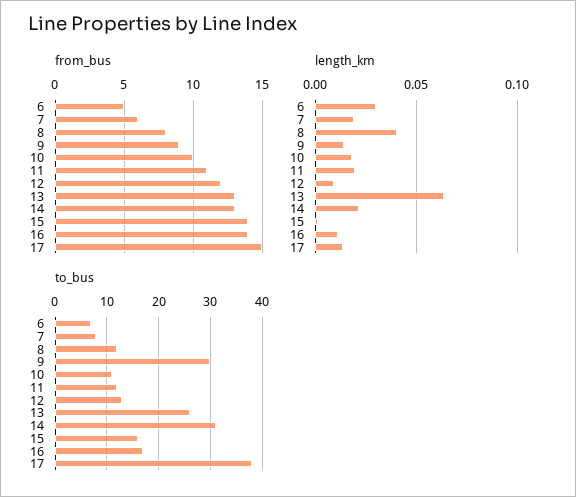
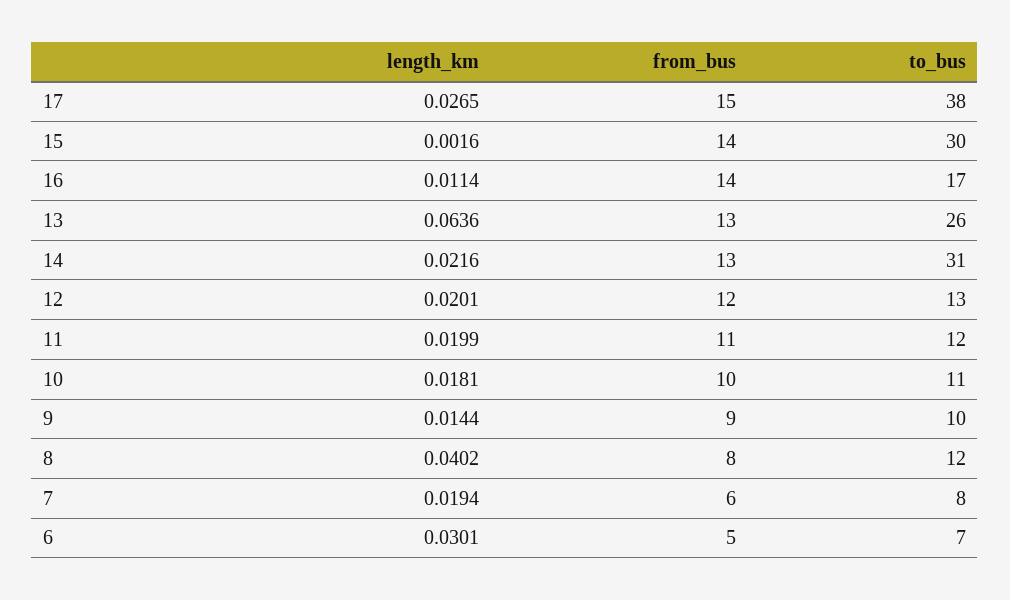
length_km, 12: 0.01 -> 0.0201
length_km, 17: 0.015 -> 0.0265
to_bus, 9: 30 -> 10
to_bus, 15: 15 -> 30

